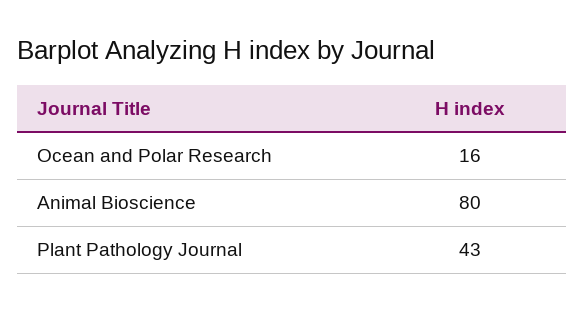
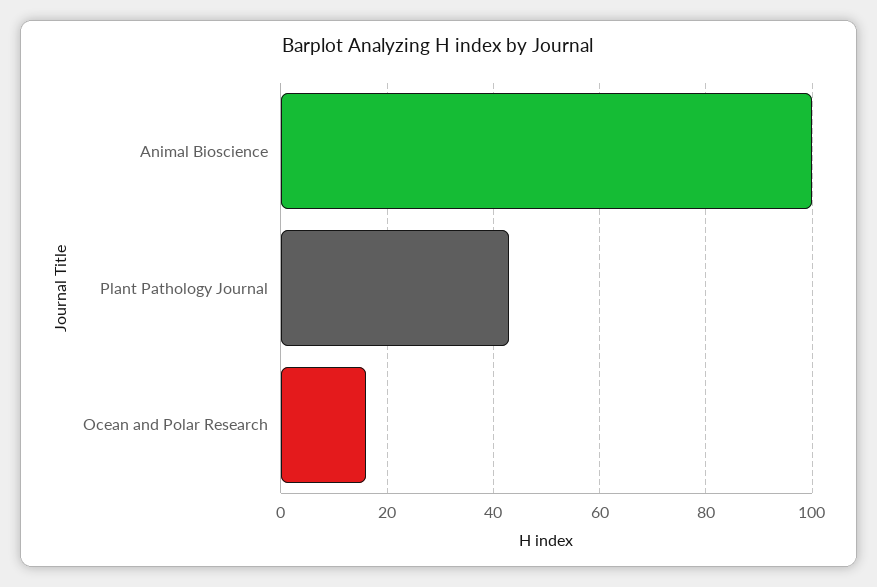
Animal Bioscience: 80 -> 100

